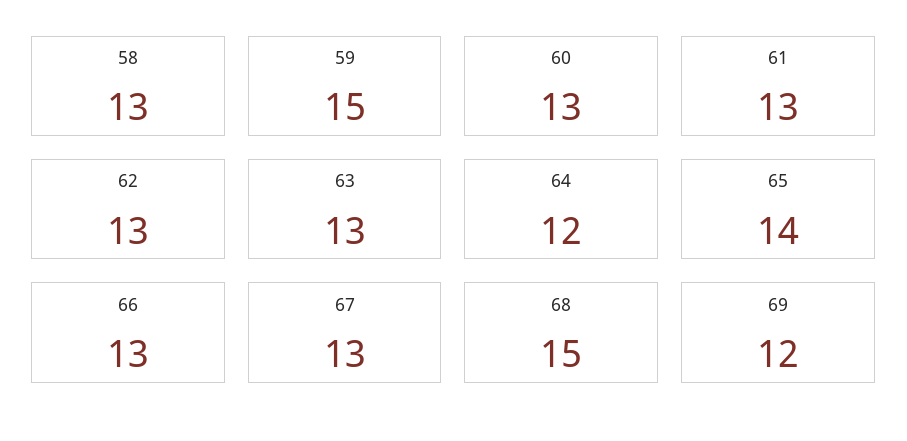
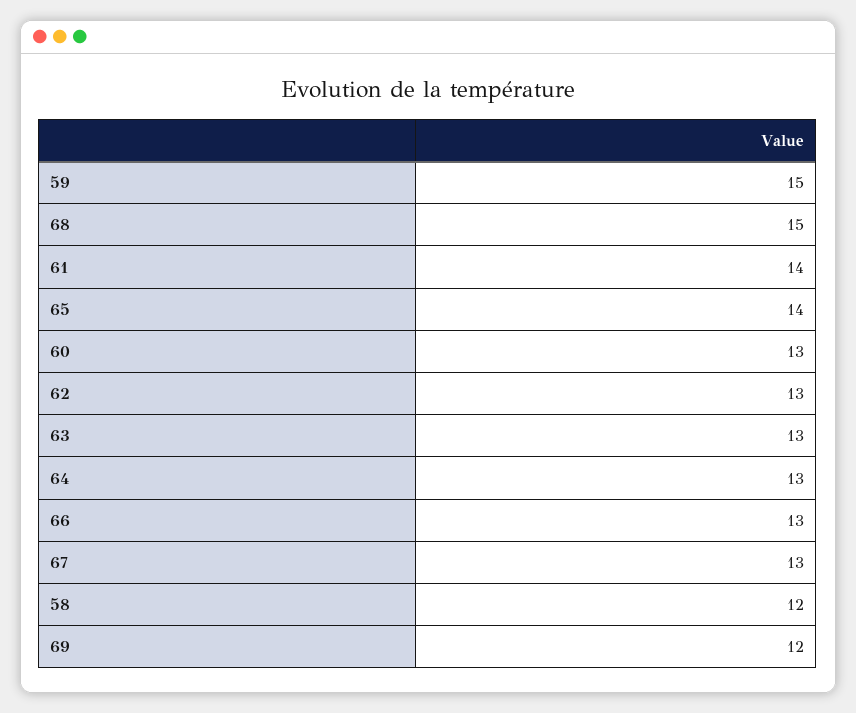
58: 13 -> 12
61: 13 -> 14
64: 12 -> 13

